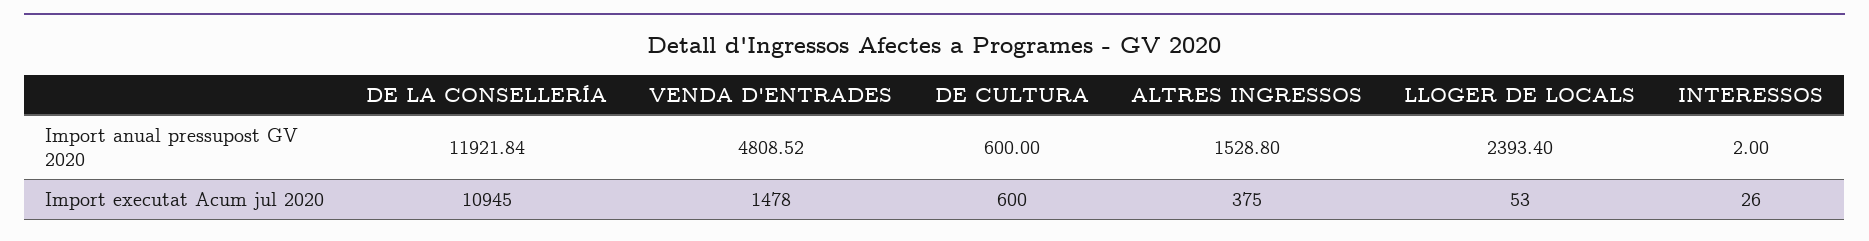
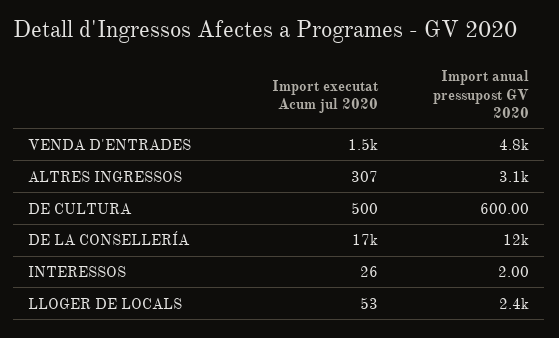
ALTRES INGRESSOS, Import anual pressupost GV 2020: 1528.8 -> 3100
DE LA CONSELLERÍA, Import executat Acum jul 2020: 10945 -> 17000
DE CULTURA, Import executat Acum jul 2020: 600 -> 500
ALTRES INGRESSOS, Import executat Acum jul 2020: 375 -> 307

